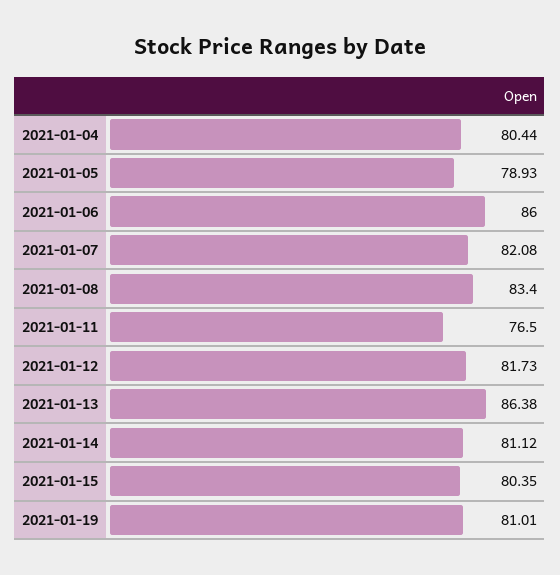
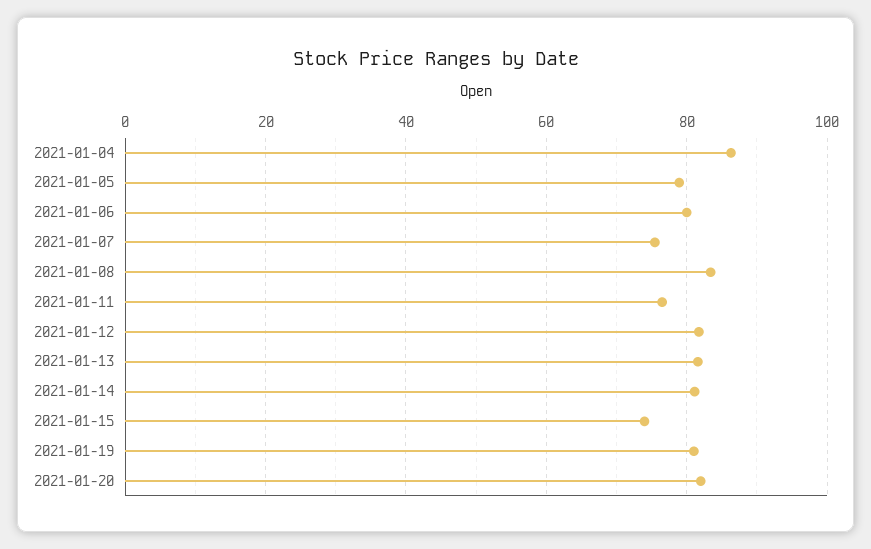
2021-01-04: 80.44 -> 86
2021-01-06: 86 -> 80
2021-01-07: 82.08 -> 76
2021-01-13: 86.38 -> 82
2021-01-15: 80.35 -> 74
2021-01-20: none -> 82

